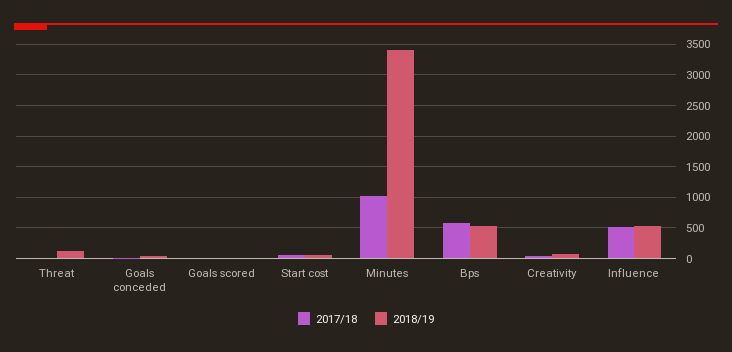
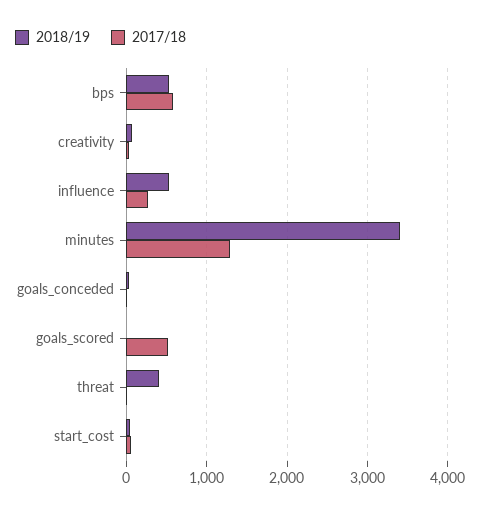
2018/19, Threat: 100 -> 400
2017/18, Goals scored: 0 -> 500
2017/18, Minutes: 1000 -> 1300
2017/18, Influence: 500 -> 300

